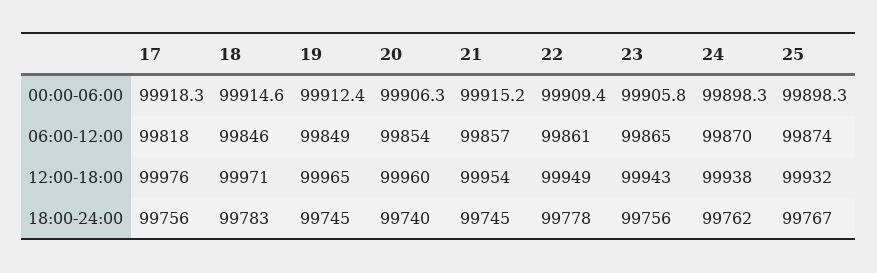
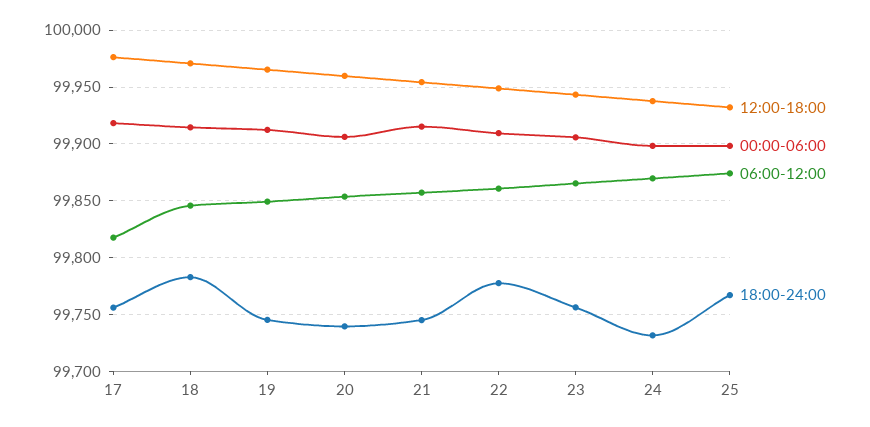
18:00-24:00, 24: 99762 -> 99730

